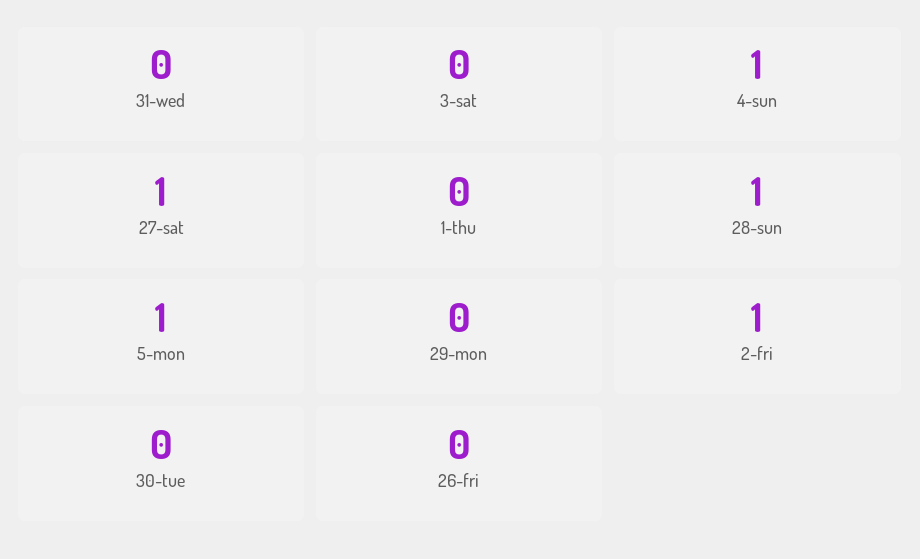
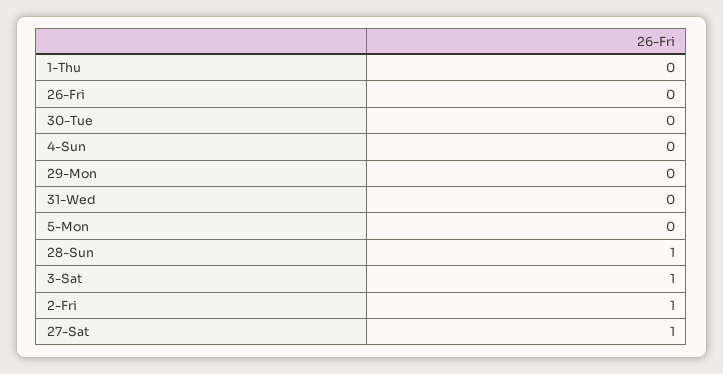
3-sat: 0 -> 1
4-sun: 1 -> 0
5-mon: 1 -> 0

